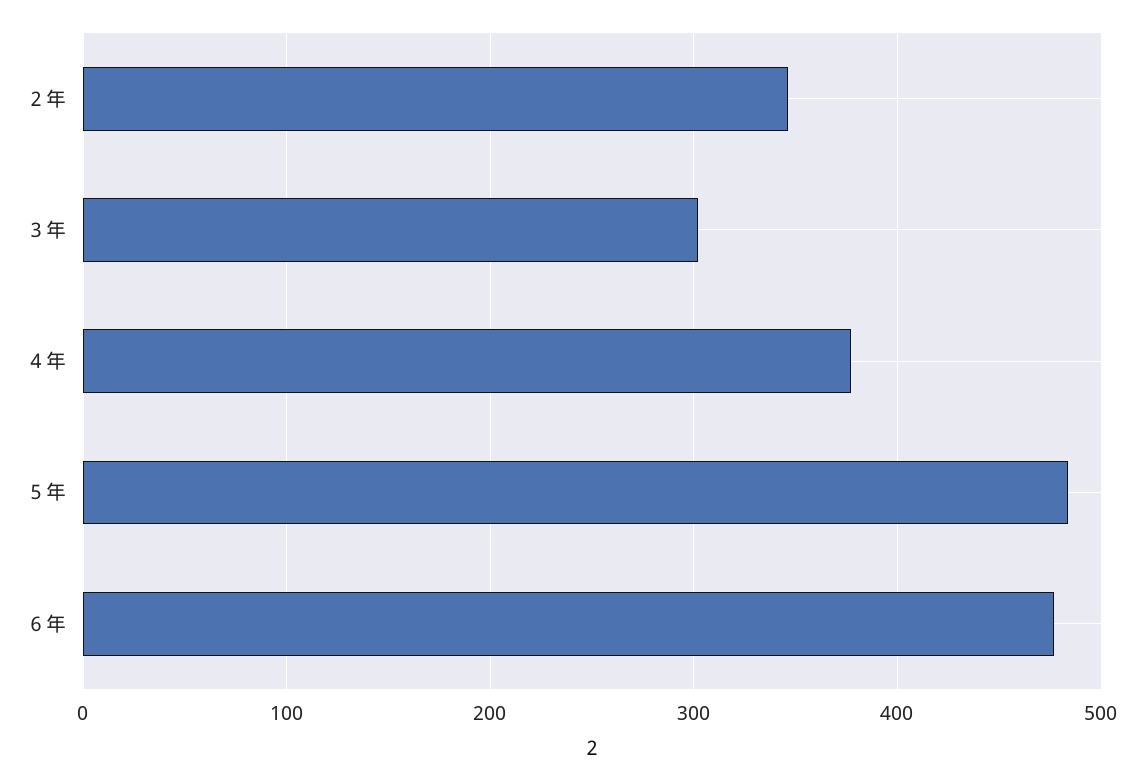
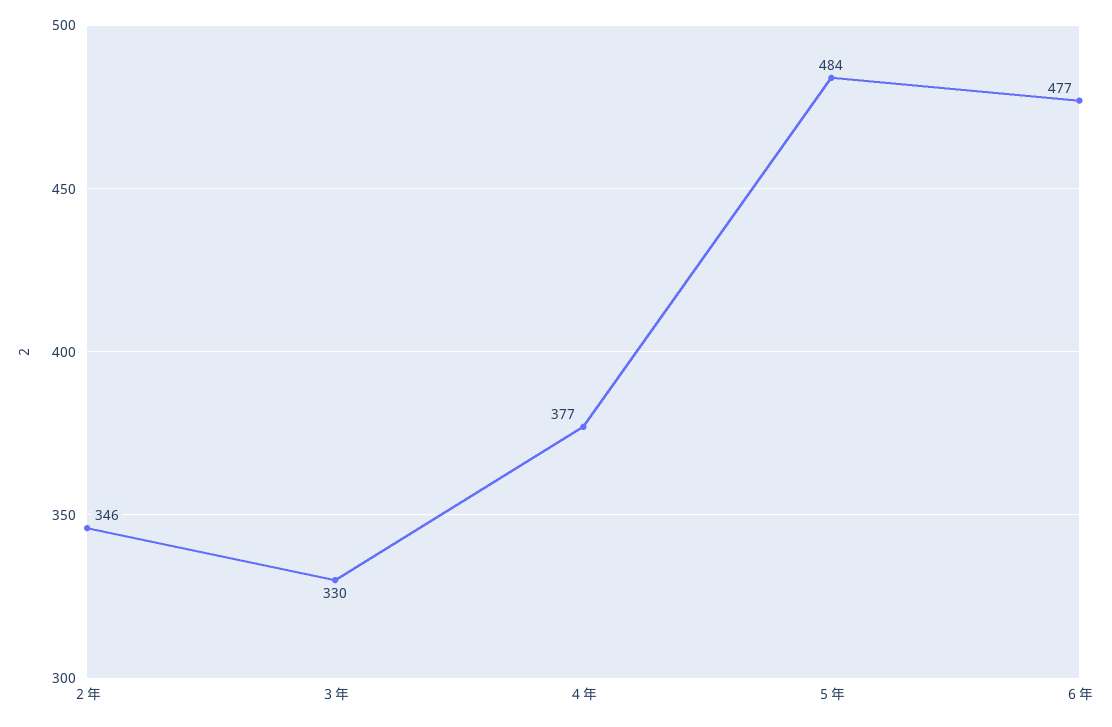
３年: 300 -> 330

